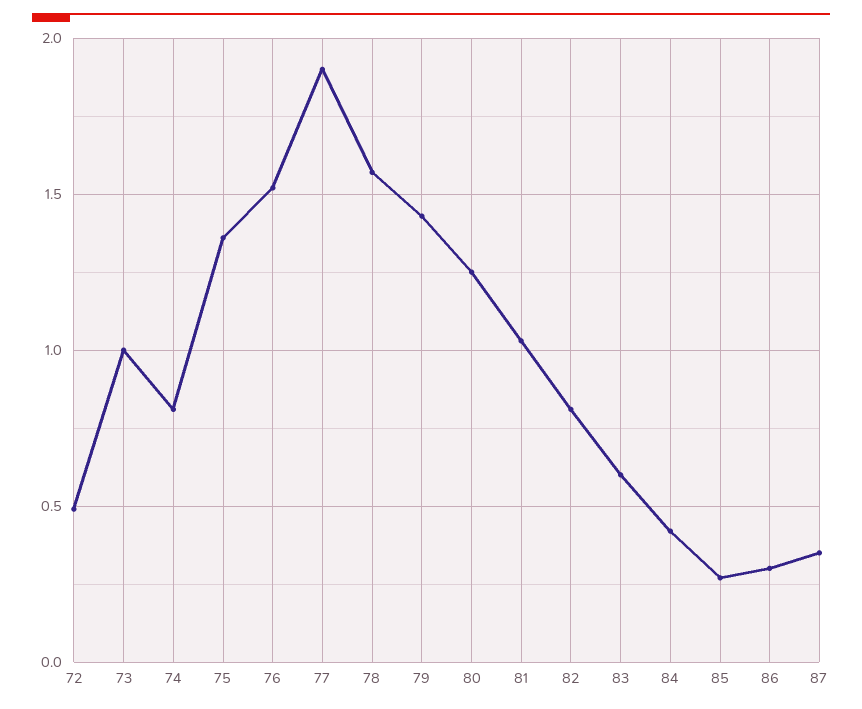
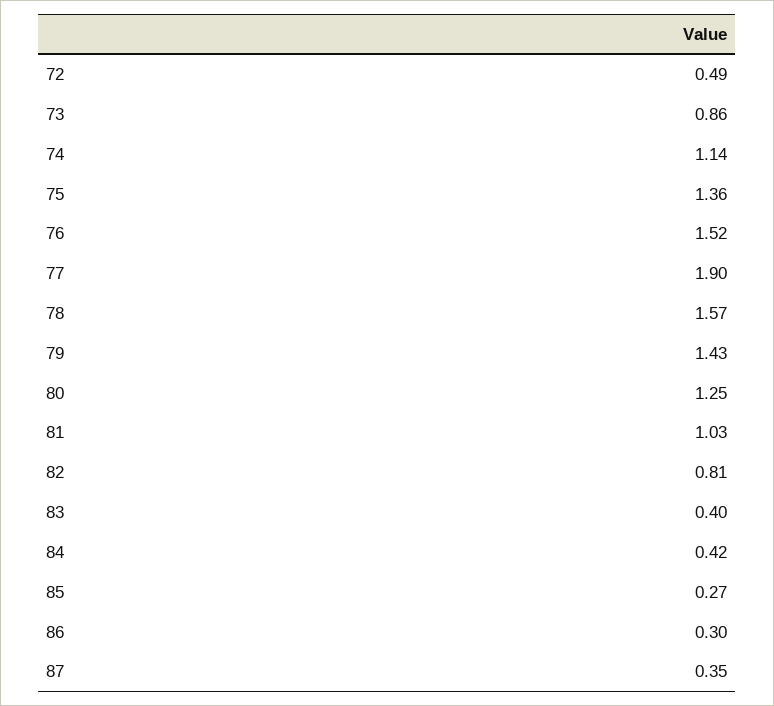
73: 1 -> 0.86
74: 0.8 -> 1.14
83: 0.6 -> 0.4

